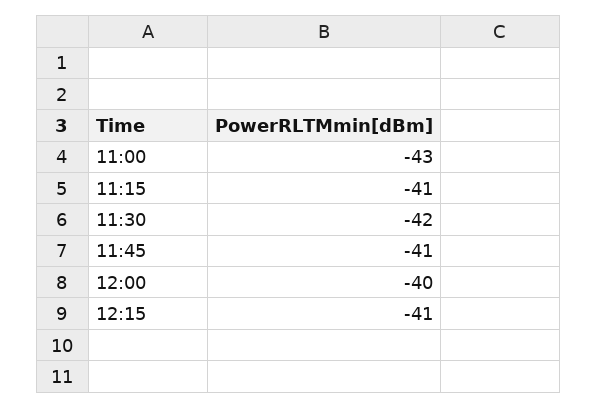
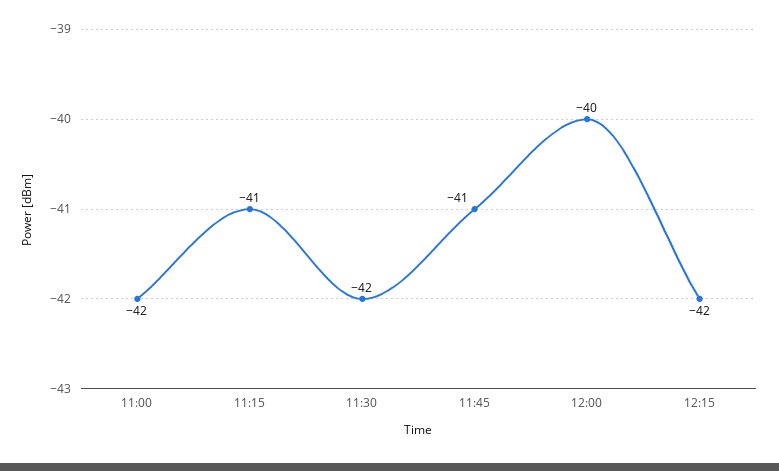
11:00: -43 -> -42
12:15: -41 -> -42

